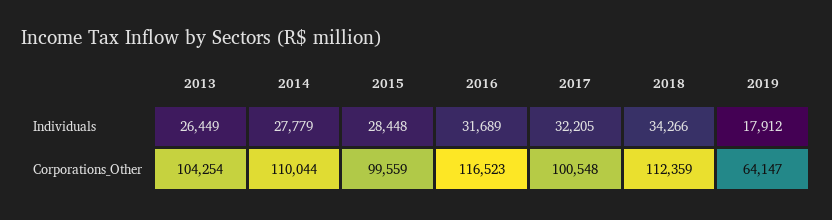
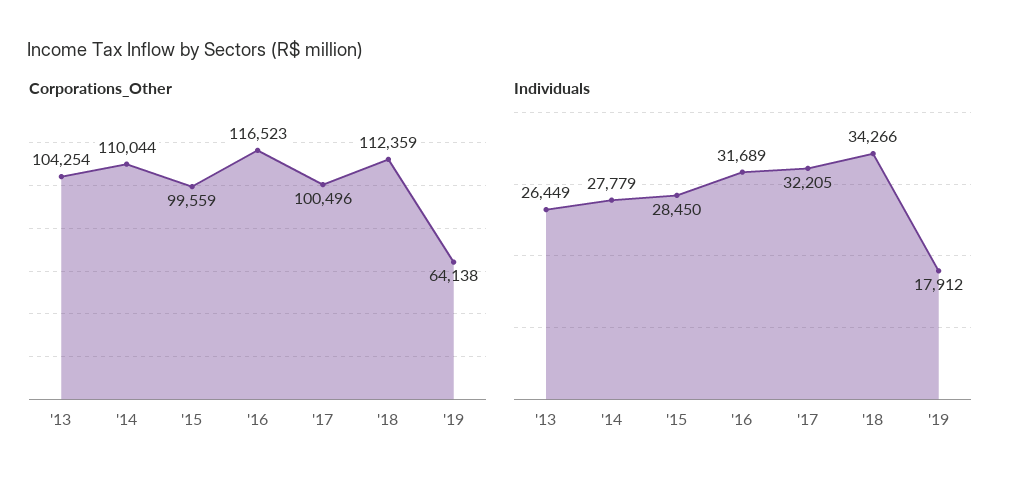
Individuals, 2015: 28448 -> 28450
Corporations_Other, 2017: 100548 -> 100496
Corporations_Other, 2019: 64147 -> 64138

